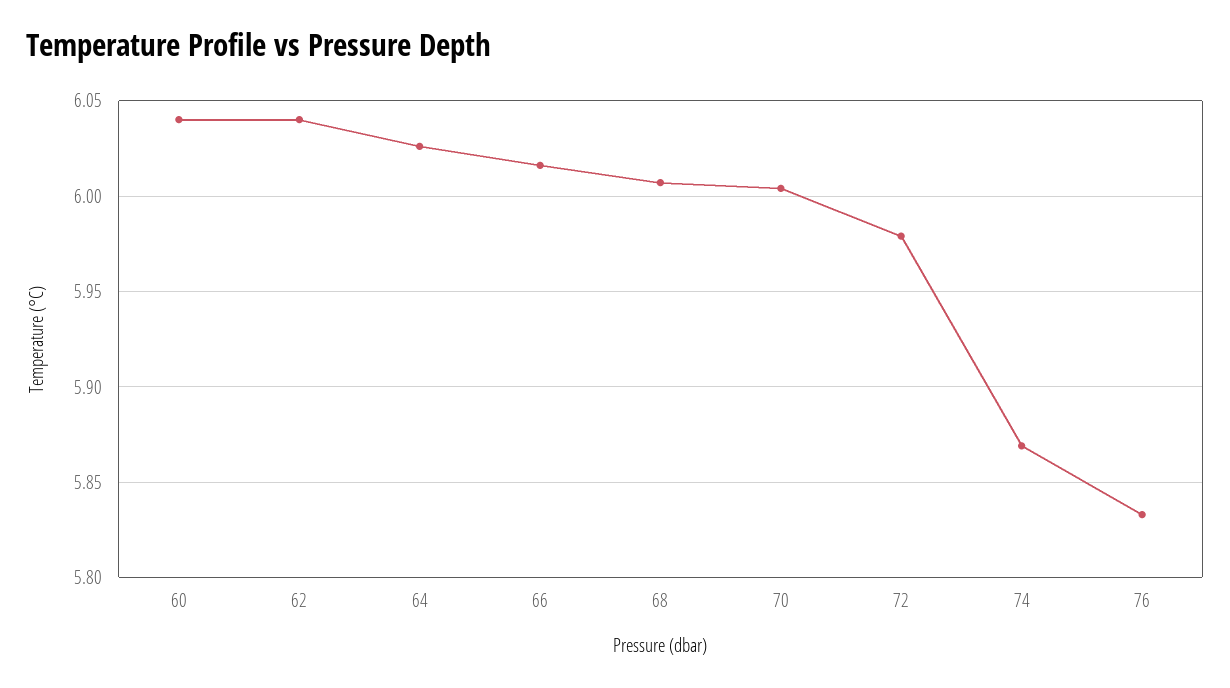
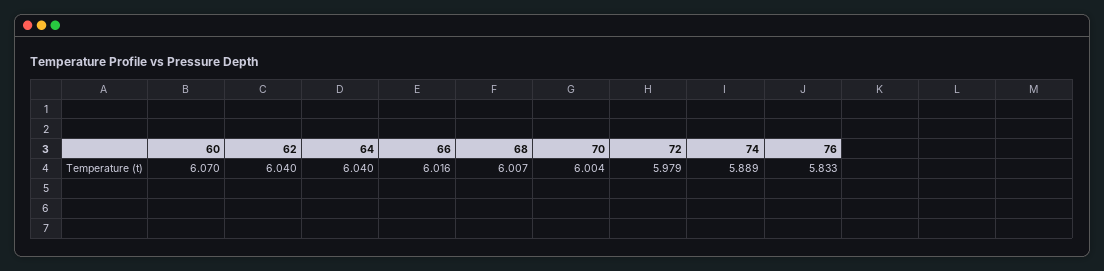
60: 6.04 -> 6.07
64: 6.025 -> 6.04
74: 5.87 -> 5.889

